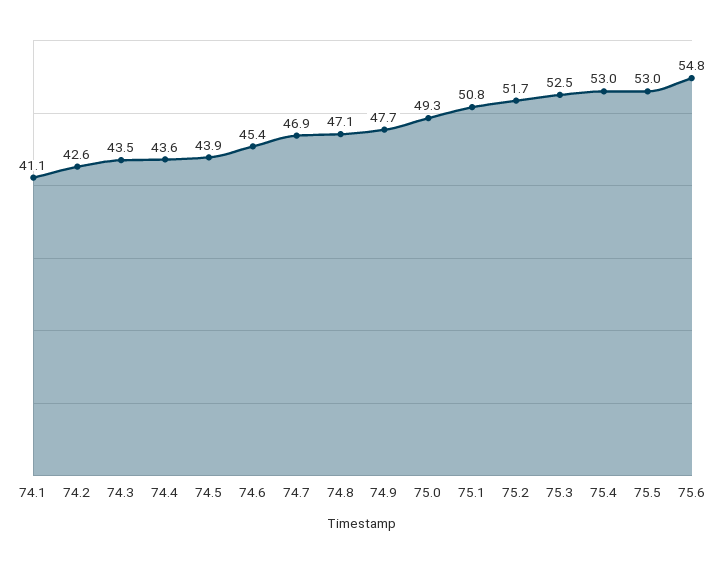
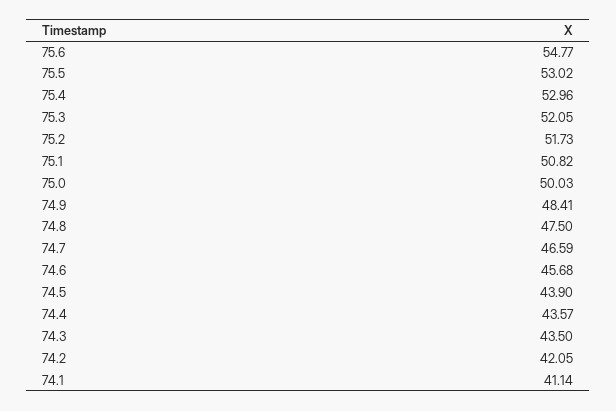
74.2: 42.6 -> 42.05
74.6: 45.4 -> 45.68
74.7: 46.9 -> 46.59
74.8: 47.1 -> 47.5
74.9: 47.7 -> 48.41
75.0: 49.3 -> 50.03
75.3: 52.5 -> 52.05

